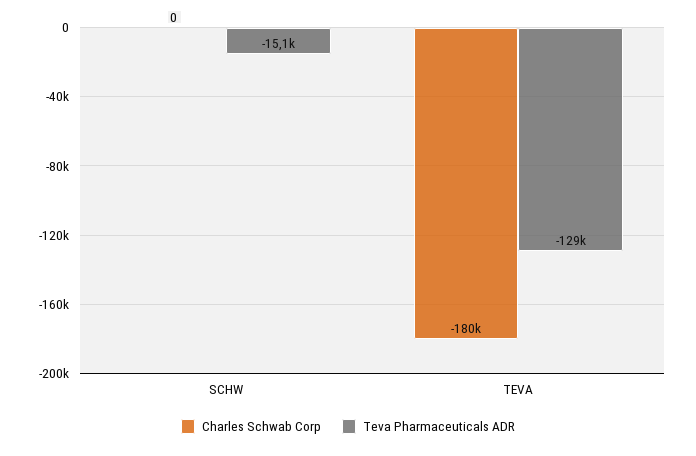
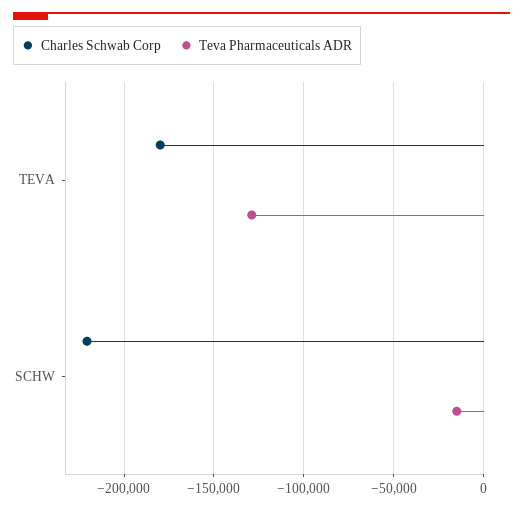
Charles Schwab Corp, SCHW: 0 -> -220000

